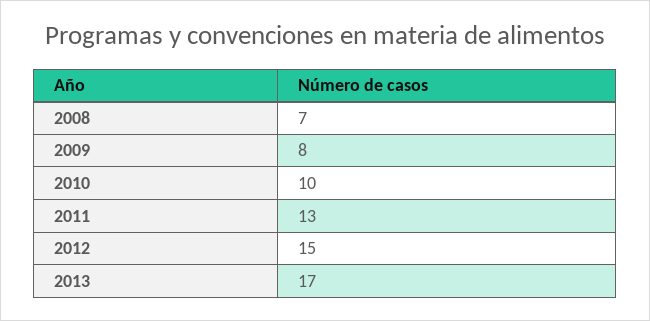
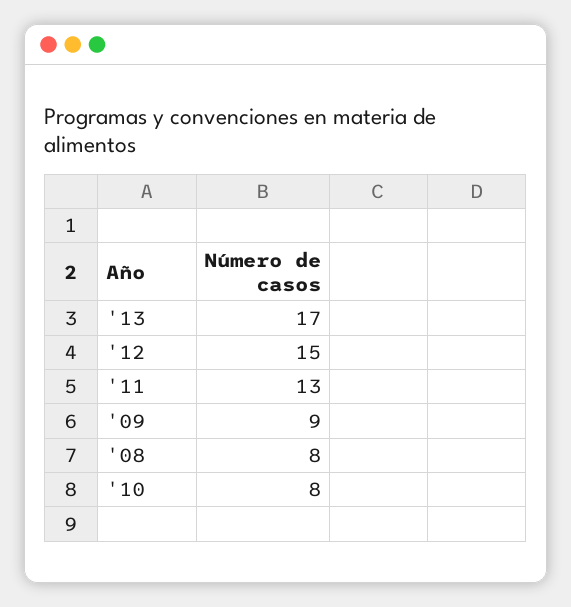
2008: 7 -> 8
2009: 8 -> 9
2010: 10 -> 8

